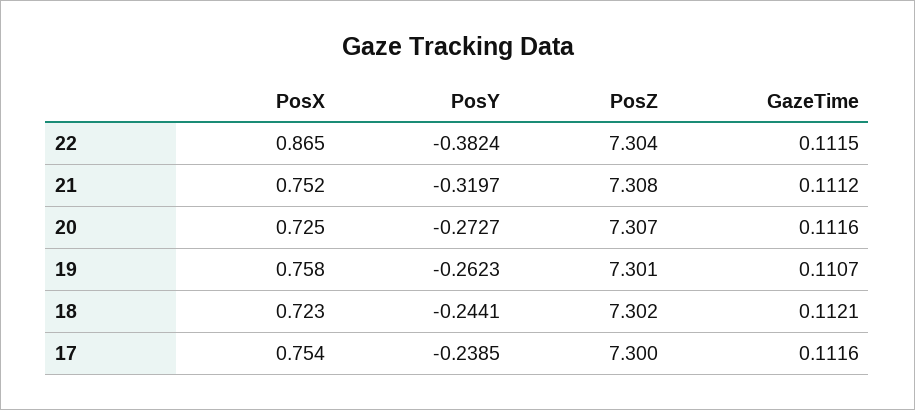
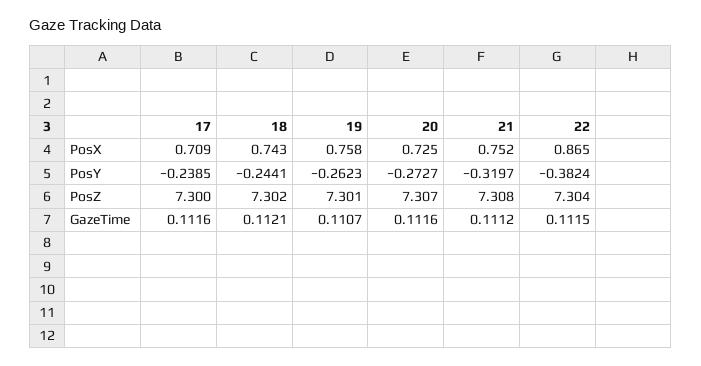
PosX, 18: 0.723 -> 0.743
PosX, 17: 0.754 -> 0.709

